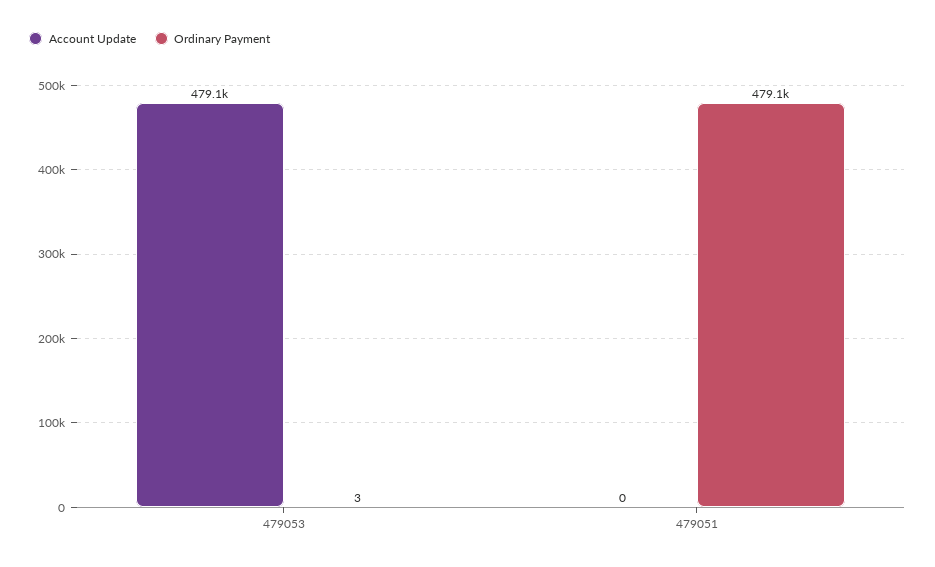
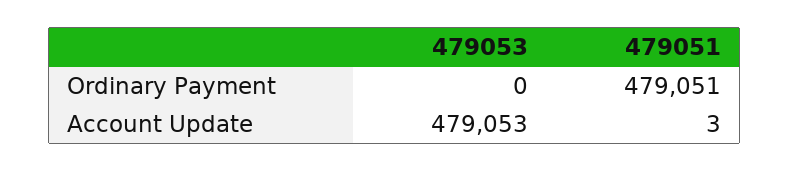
Ordinary Payment, 479053: 3 -> 0
Account Update, 479051: 0 -> 3

